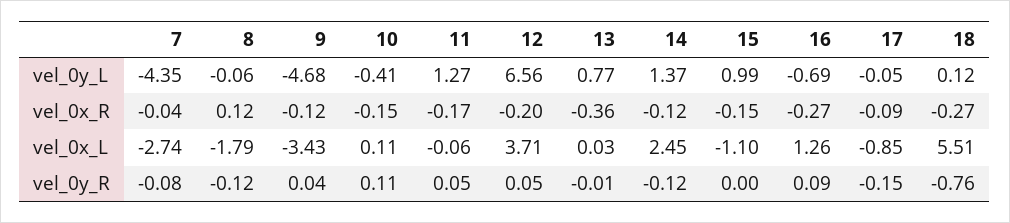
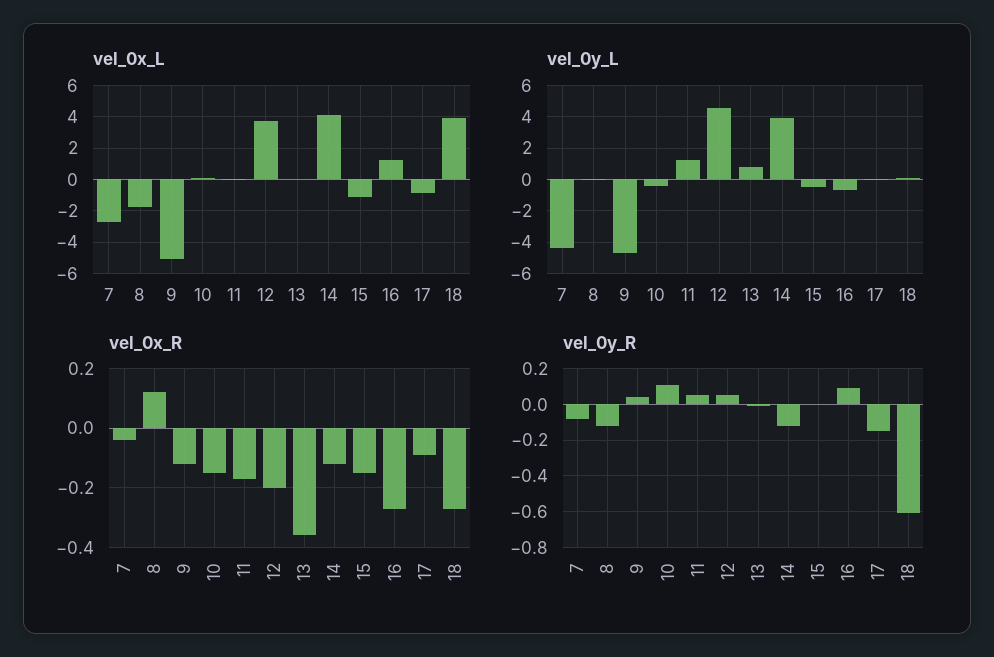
vel_0y_L, 12: 6.56 -> 4.5
vel_0y_L, 14: 1.37 -> 4
vel_0y_L, 15: 0.99 -> -0.5
vel_0x_L, 9: -3.43 -> -5
vel_0x_L, 14: 2.45 -> 4
vel_0x_L, 18: 5.51 -> 4
vel_0y_R, 18: -0.76 -> -0.6

